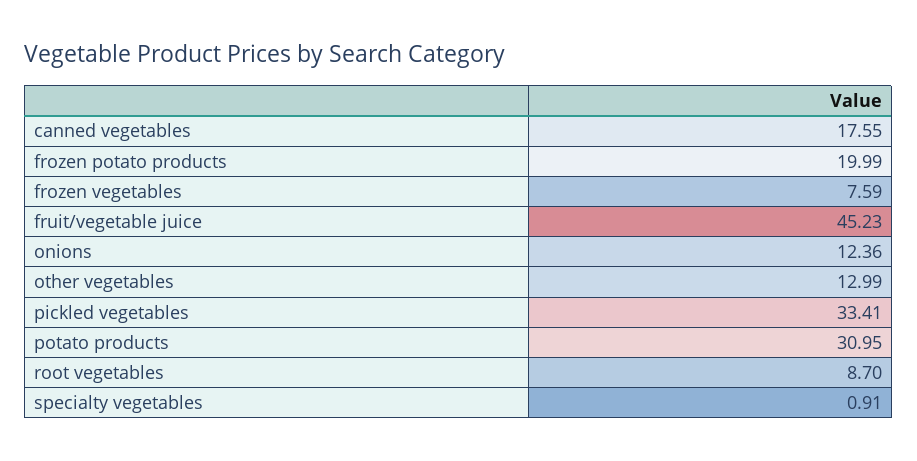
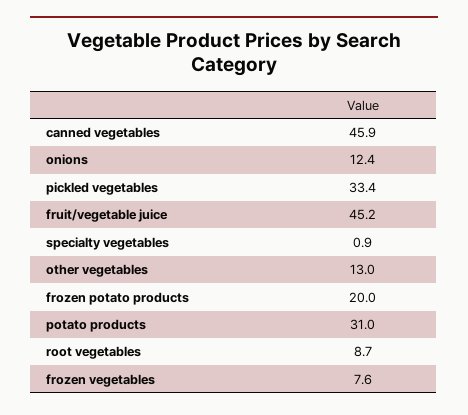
canned vegetables: 17.55 -> 45.9

